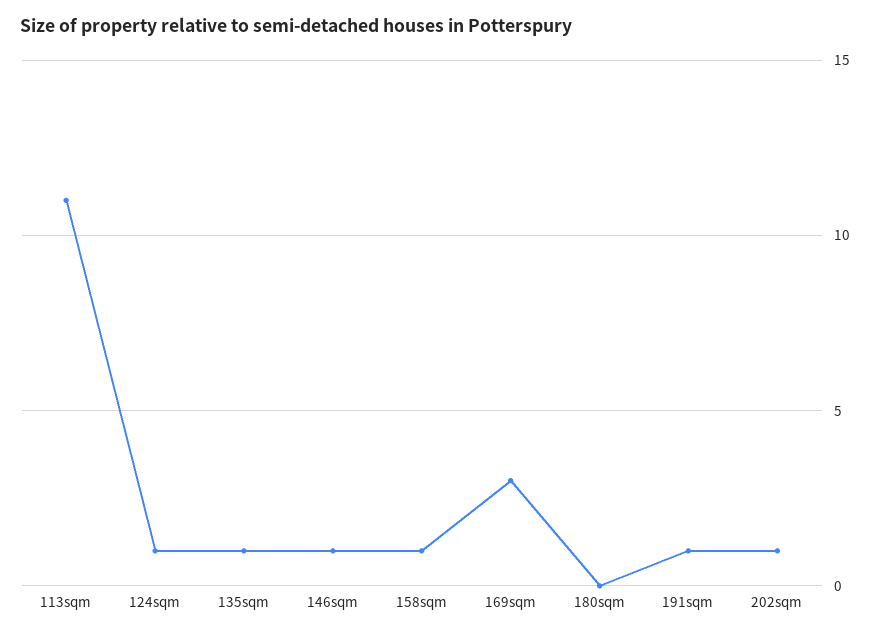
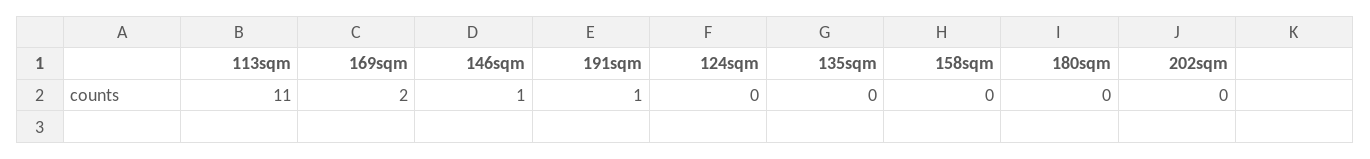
124sqm: 1 -> 0
135sqm: 1 -> 0
158sqm: 1 -> 0
169sqm: 3 -> 2
202sqm: 1 -> 0

